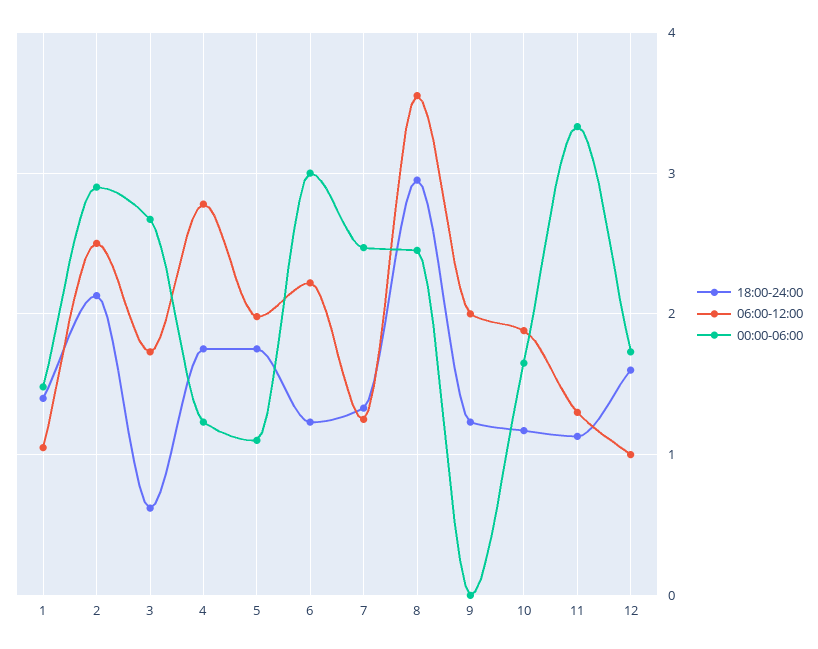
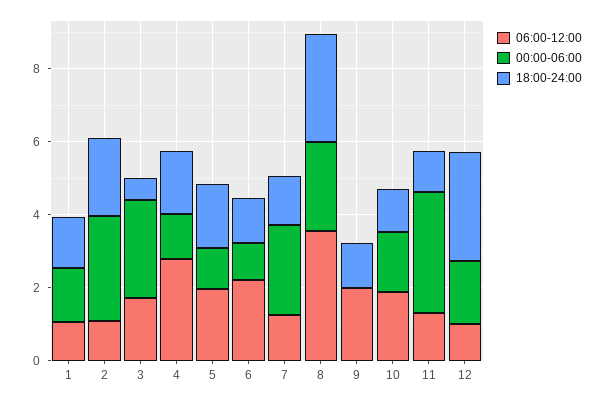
06:00-12:00, 2: 2.5 -> 1
00:00-06:00, 6: 3 -> 1
18:00-24:00, 12: 1.6 -> 3

